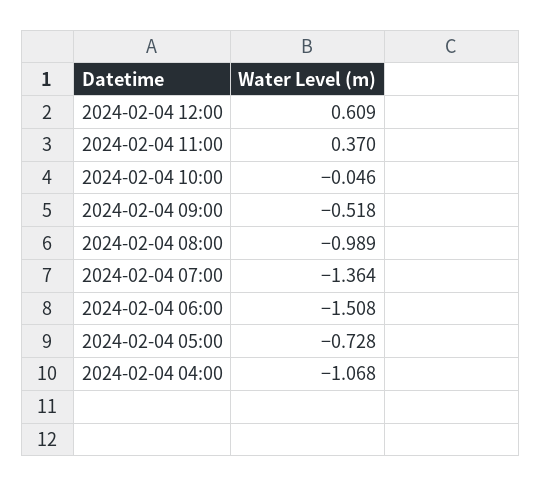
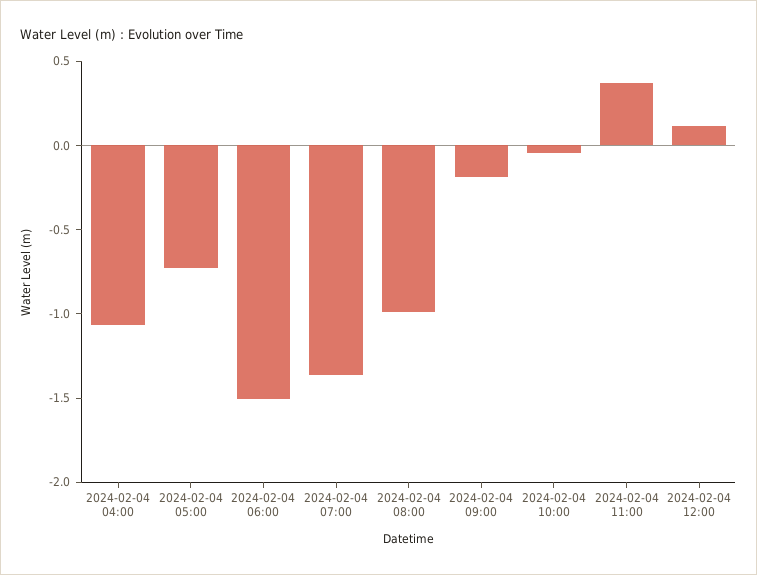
2024-02-04 12:00: 0.609 -> 0.1
2024-02-04 09:00: -0.518 -> -0.2

